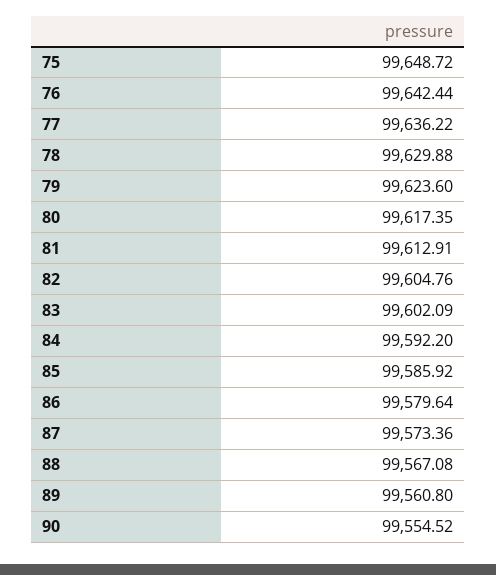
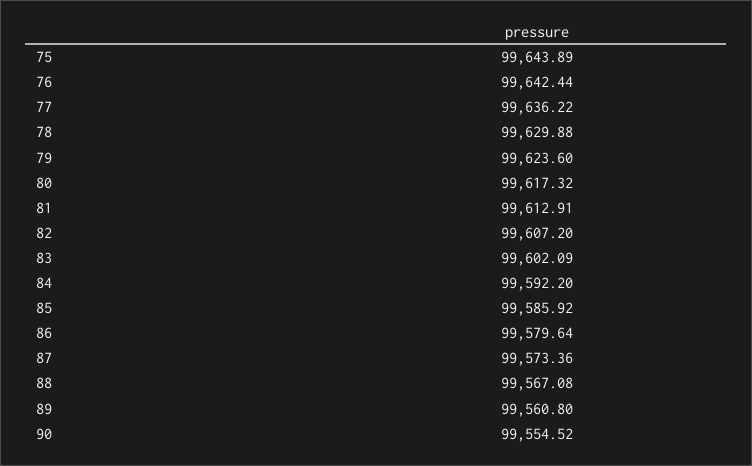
75: 99648.72 -> 99643.89
80: 99617.35 -> 99617.32
82: 99604.76 -> 99607.2

